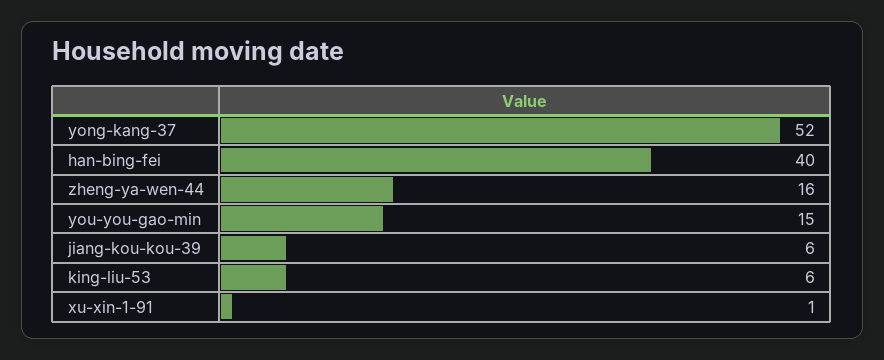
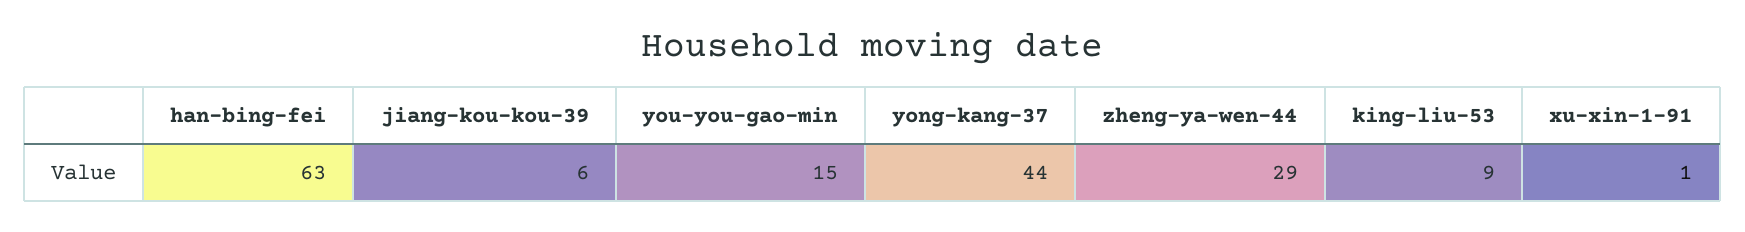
yong-kang-37: 52 -> 44
han-bing-fei: 40 -> 63
zheng-ya-wen-44: 16 -> 29
king-liu-53: 6 -> 9

